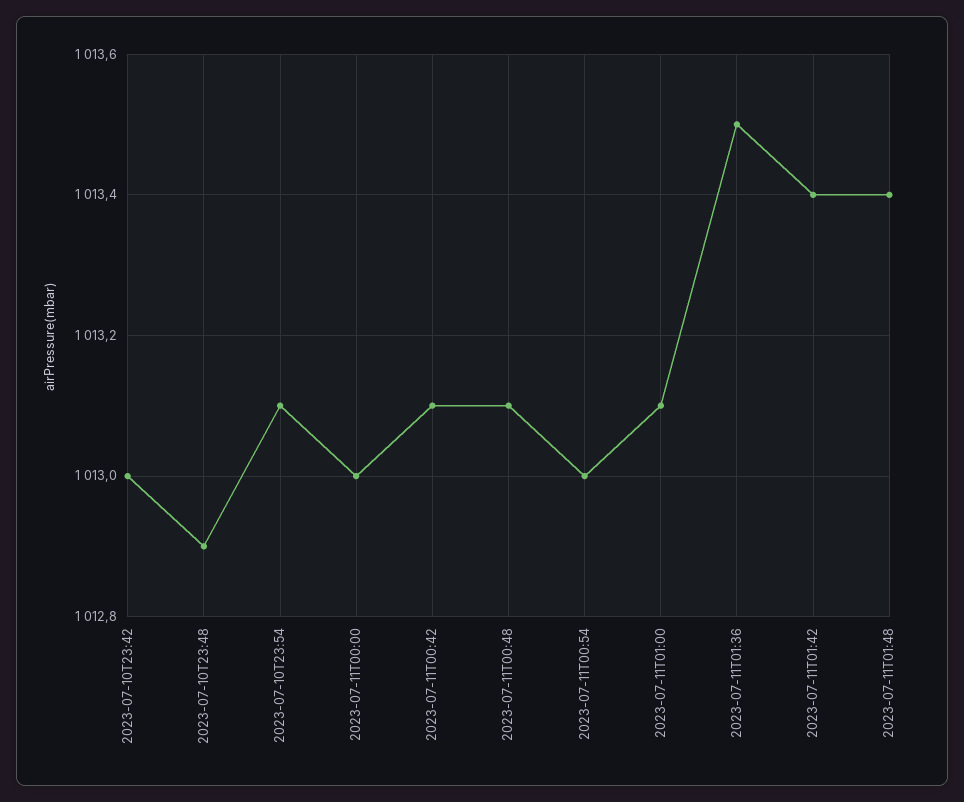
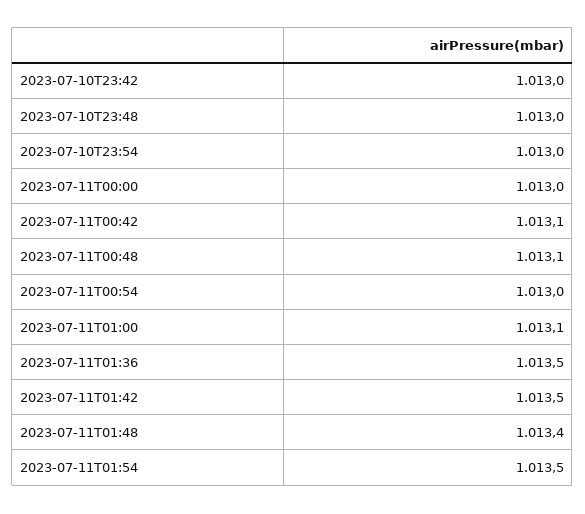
2023-07-10T23:48: 1012.9 -> 1013
2023-07-10T23:54: 1013.1 -> 1013
2023-07-11T01:42: 1013.4 -> 1013.5
2023-07-11T01:54: none -> 1013.5

